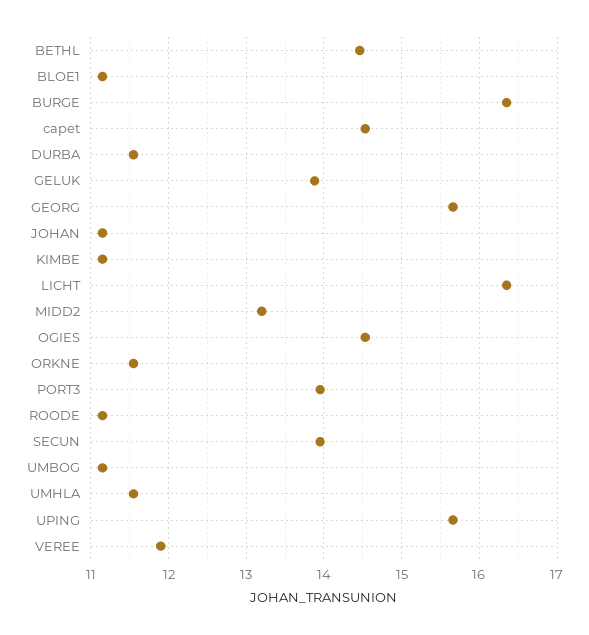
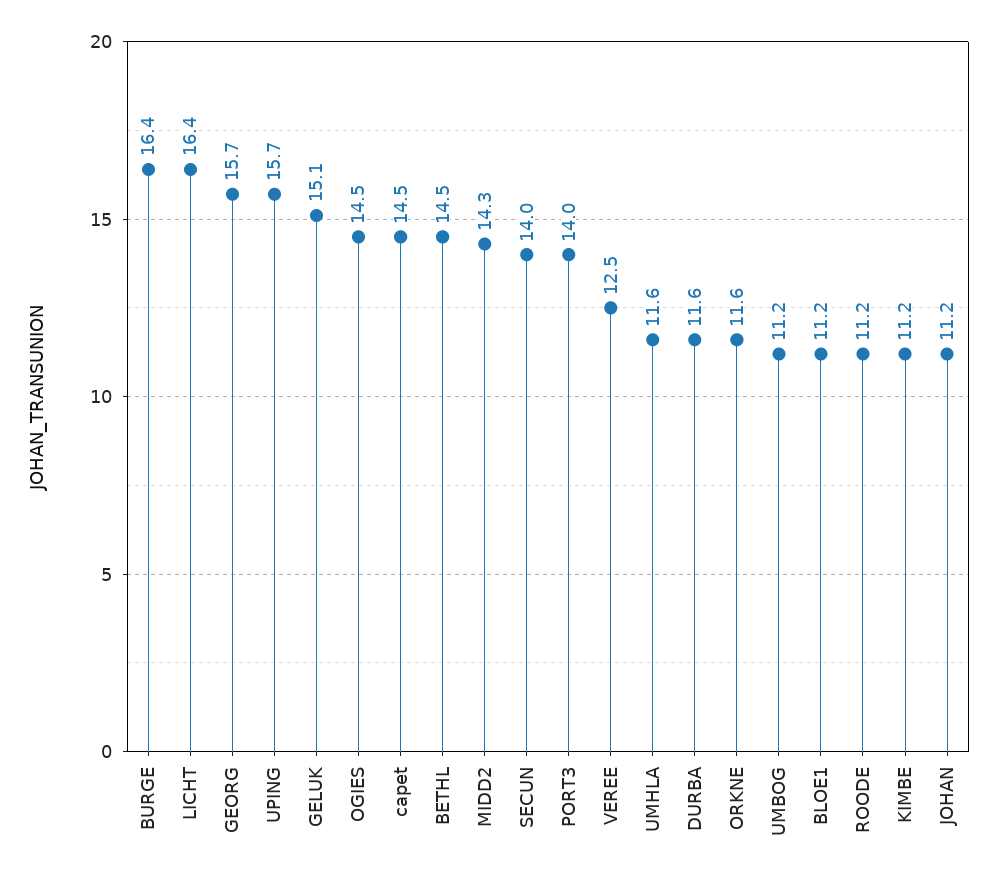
GELUK: 13.9 -> 15.1
MIDD2: 13.2 -> 14.3
VEREE: 11.9 -> 12.5

